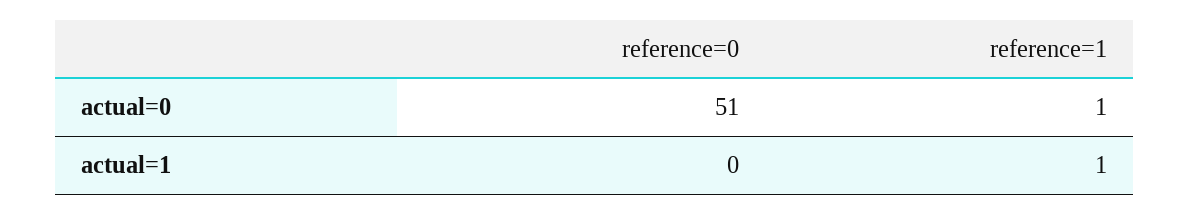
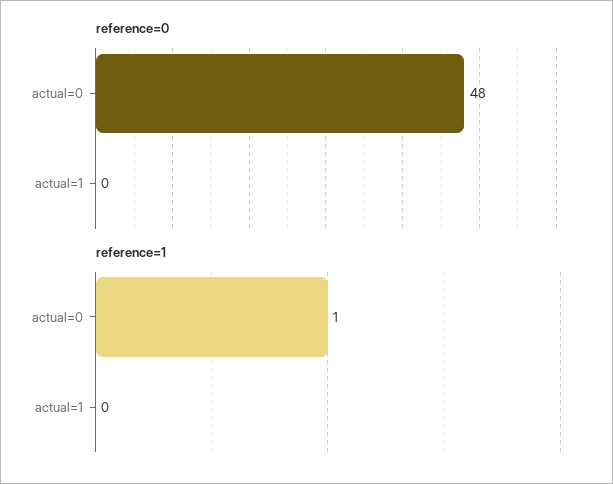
reference=0, actual=0: 51 -> 48
reference=1, actual=1: 1 -> 0

